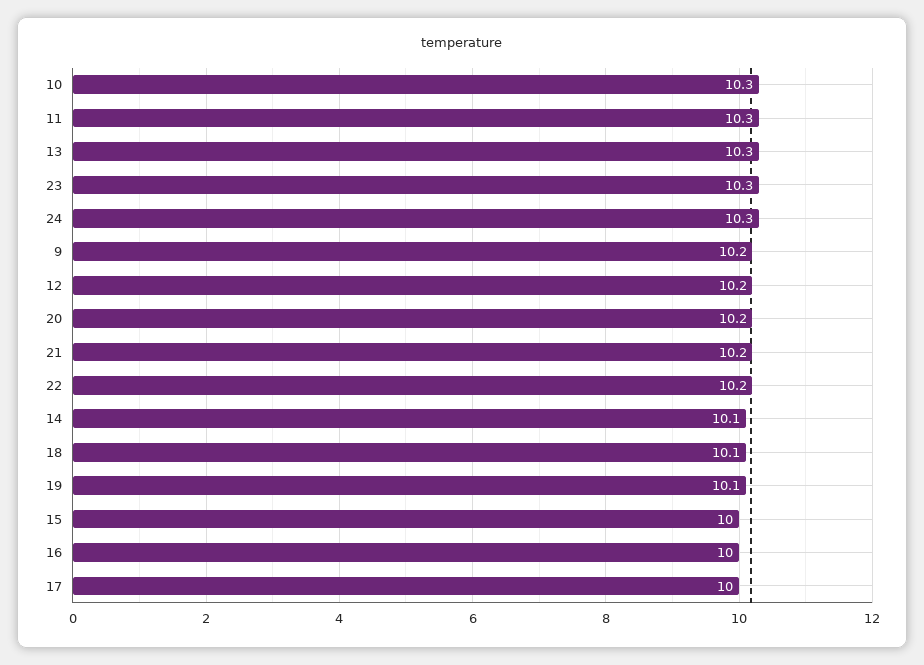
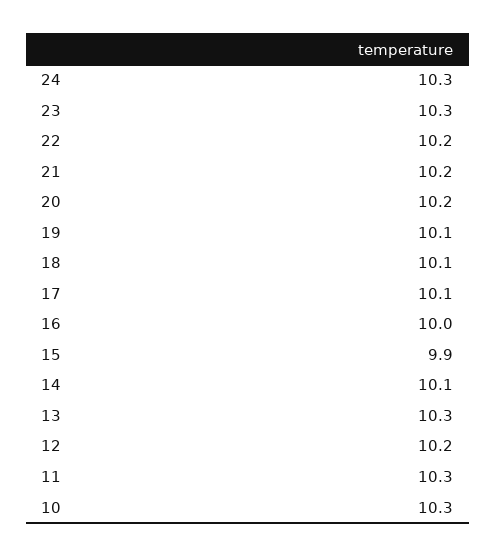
9: 10.2 -> none
15: 10 -> 9.9
17: 10 -> 10.1

